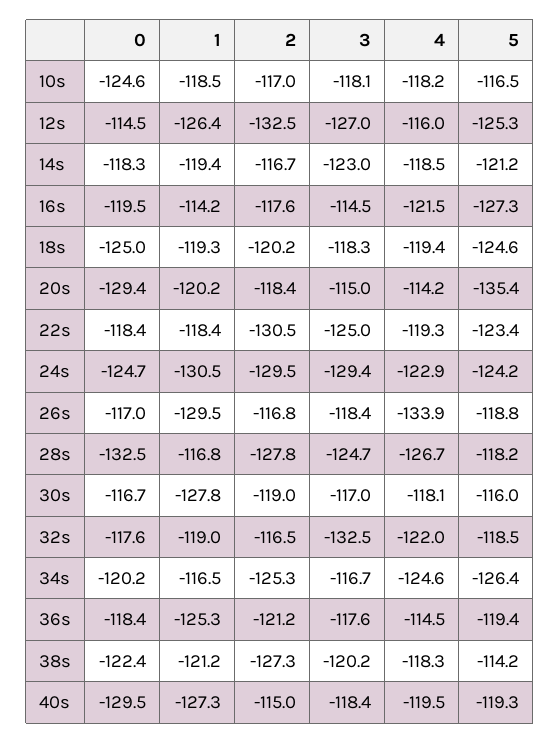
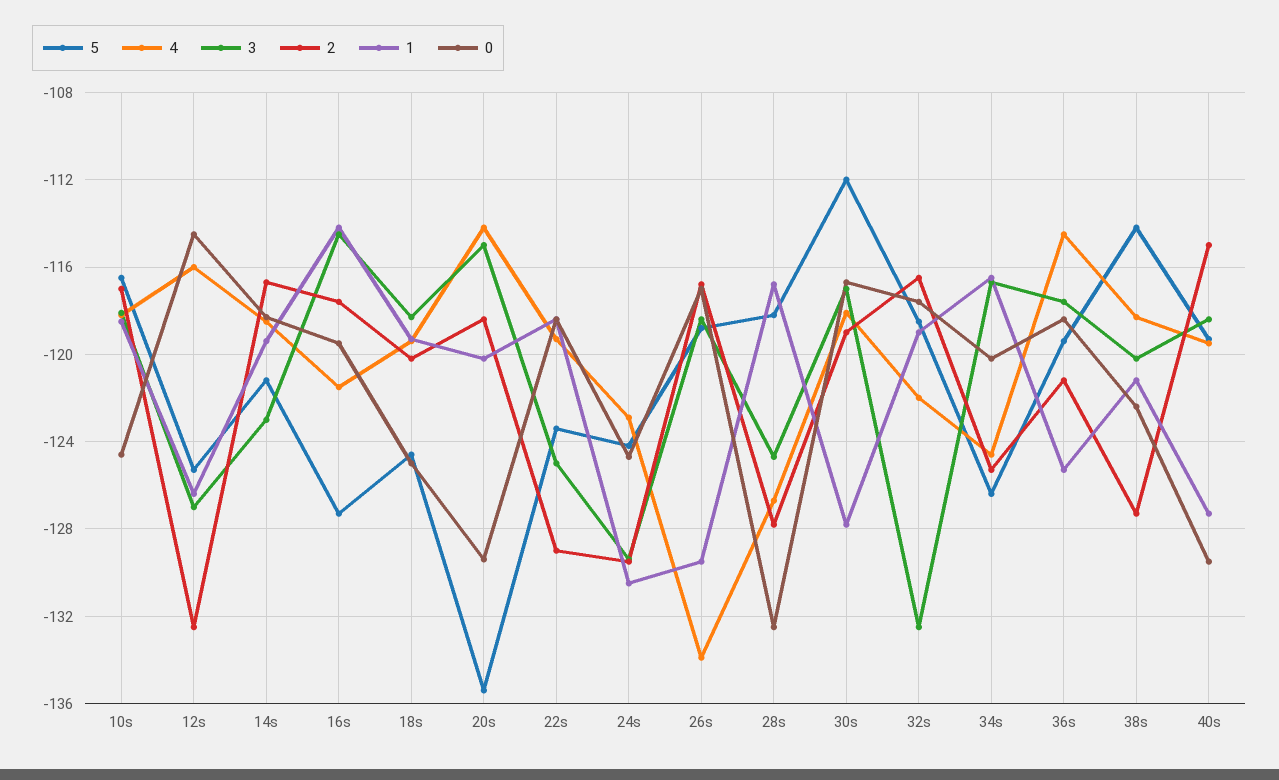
2, 22s: -130.5 -> -129
5, 30s: -116 -> -112

